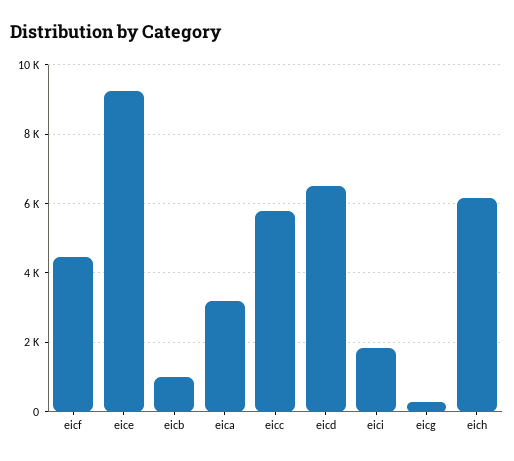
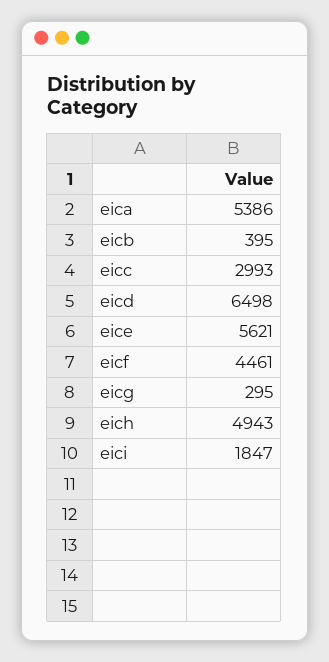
eice: 9200 -> 5621
eicb: 1000 -> 395
eica: 3200 -> 5386
eicc: 5800 -> 2993
eich: 6200 -> 4943

